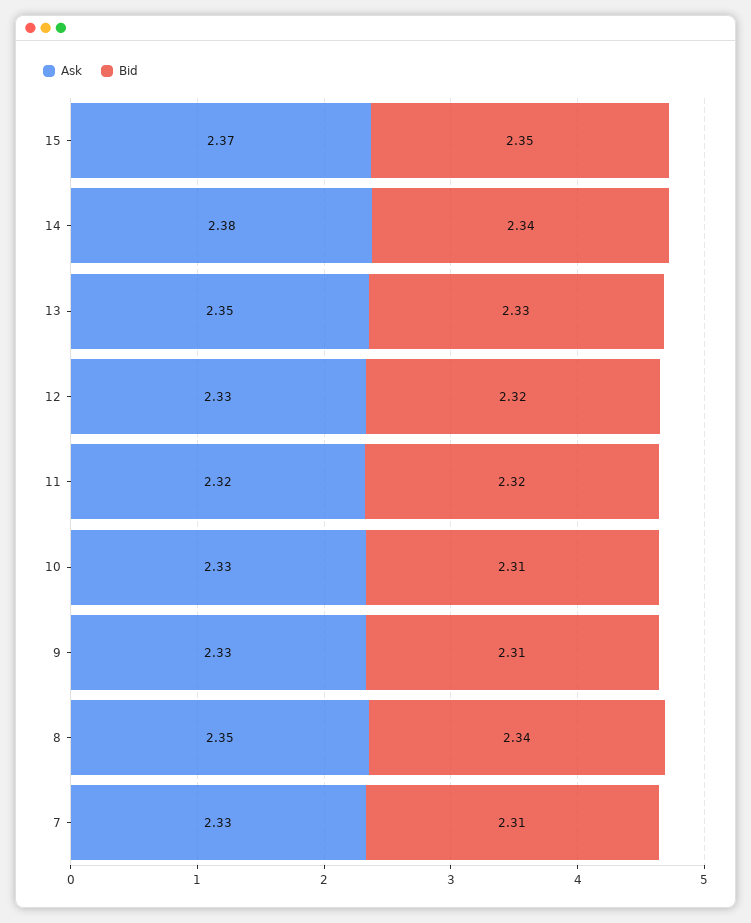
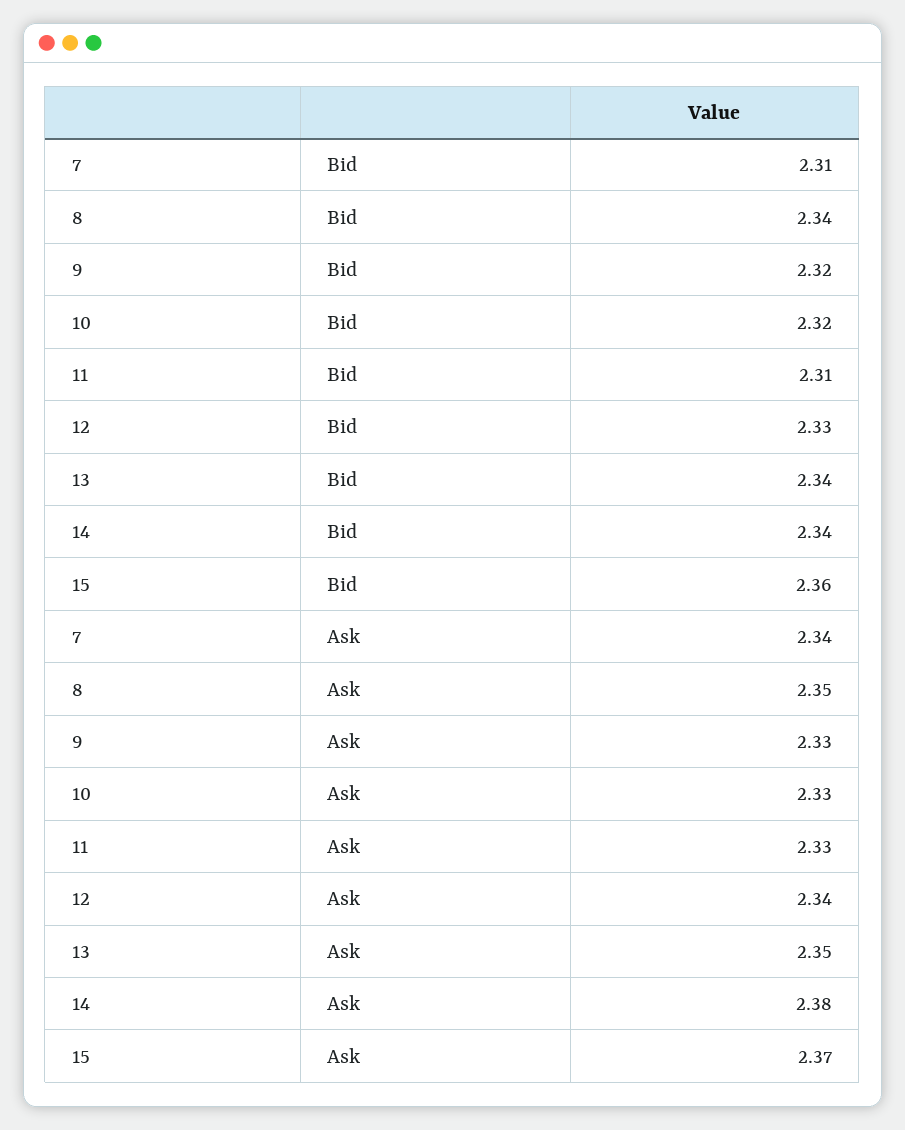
Bid, 15: 2.35 -> 2.36
Bid, 13: 2.33 -> 2.34
Ask, 12: 2.33 -> 2.34
Bid, 12: 2.32 -> 2.33
Ask, 11: 2.32 -> 2.33
Bid, 11: 2.32 -> 2.31
Bid, 10: 2.31 -> 2.32
Bid, 9: 2.31 -> 2.32
Ask, 7: 2.33 -> 2.34

